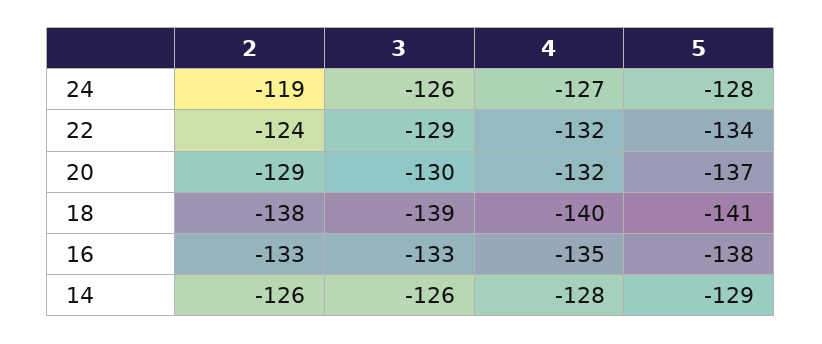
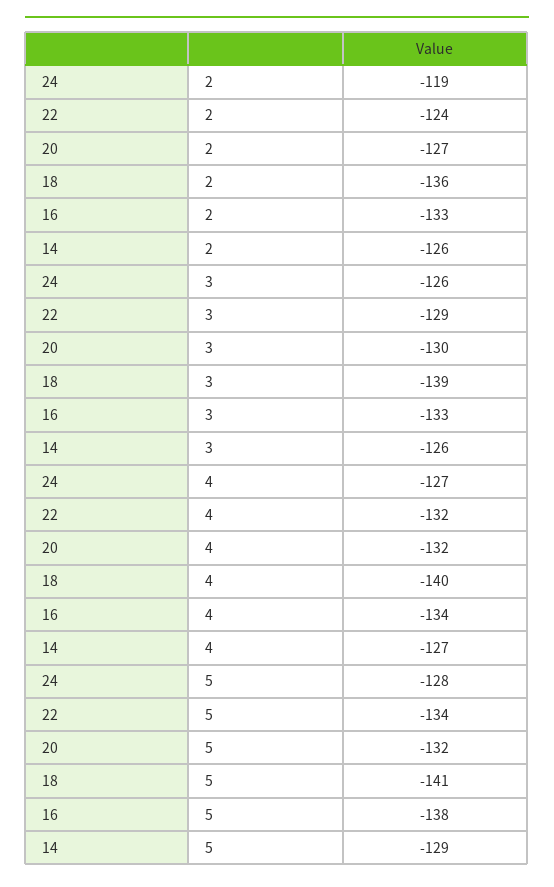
2, 20: -129 -> -127
5, 20: -137 -> -132
2, 18: -138 -> -136
4, 16: -135 -> -134
4, 14: -128 -> -127

